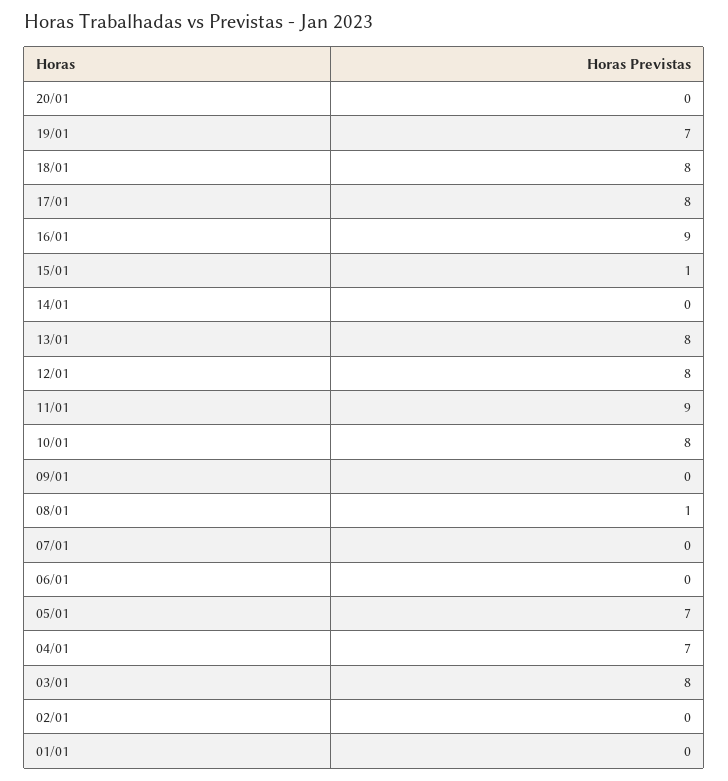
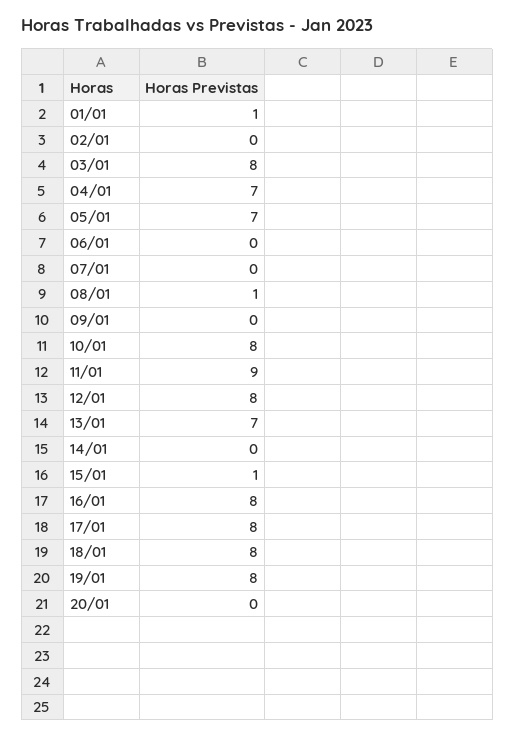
19/01: 7 -> 8
16/01: 9 -> 8
13/01: 8 -> 7
01/01: 0 -> 1

